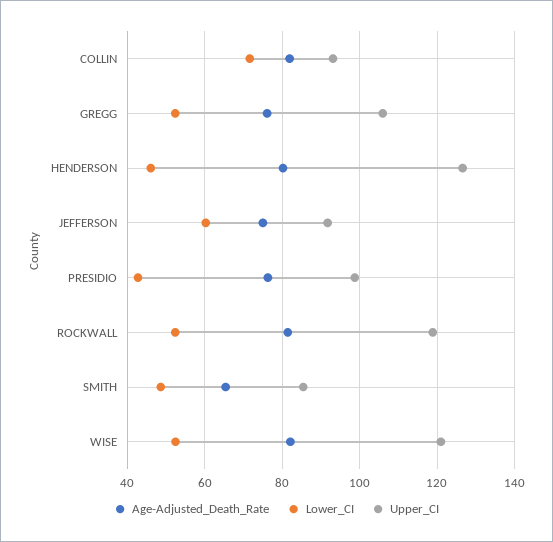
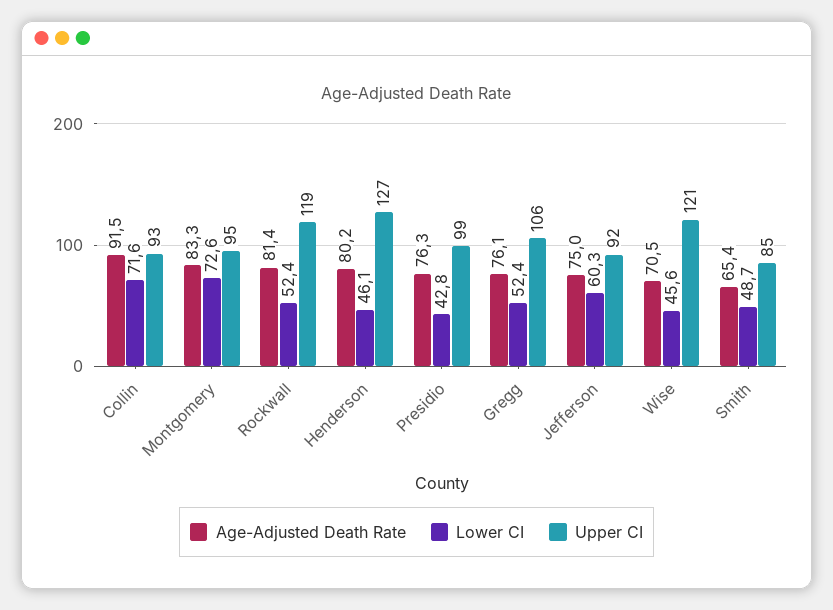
Age-Adjusted_Death_Rate, COLLIN: 82 -> 91.5
Age-Adjusted_Death_Rate, WISE: 82 -> 70.5
Lower_CI, WISE: 52 -> 45.6
Age-Adjusted_Death_Rate, Montgomery: none -> 83.3
Lower_CI, Montgomery: none -> 72.6
Upper_CI, Montgomery: none -> 95

